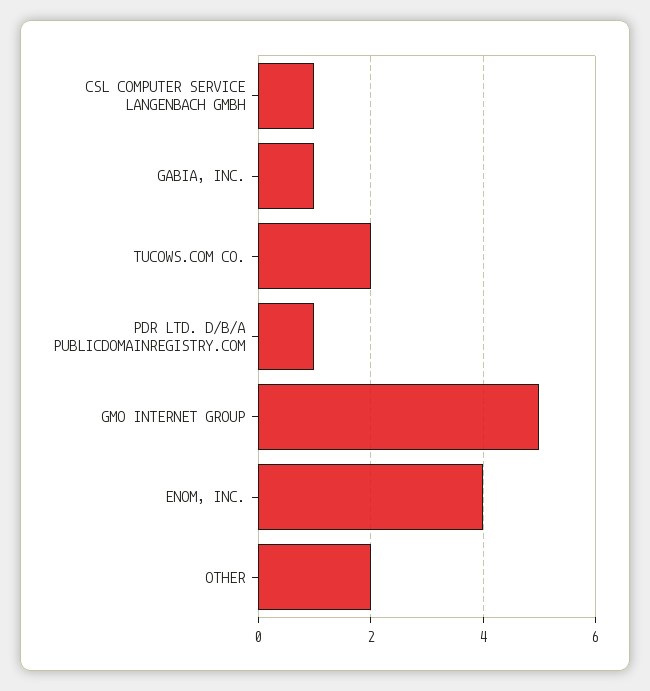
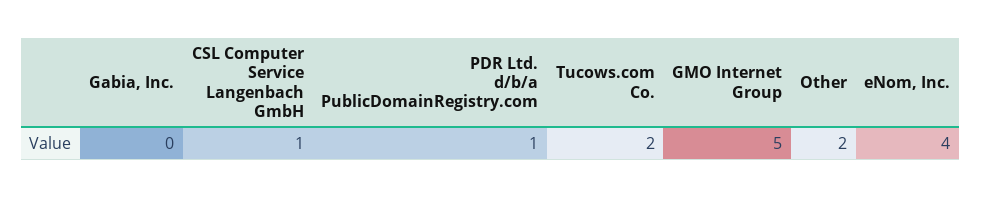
GABIA, INC.: 1 -> 0

